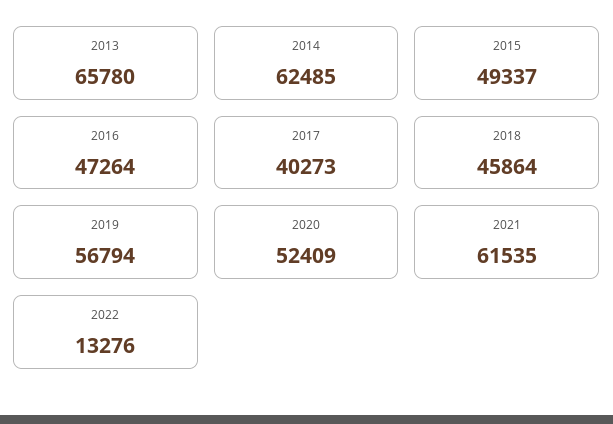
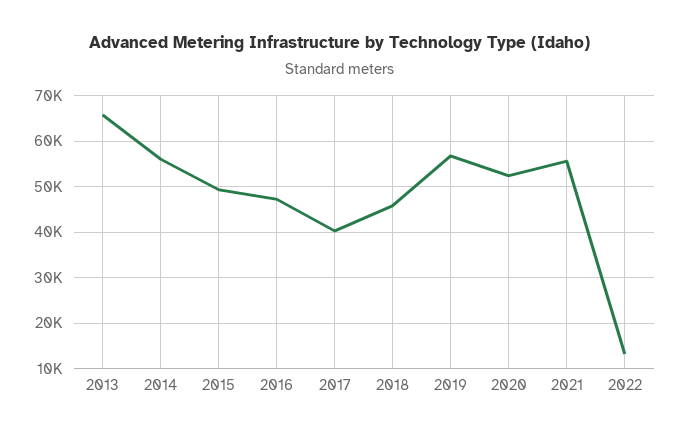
2014: 62485 -> 56000
2021: 61535 -> 56000

